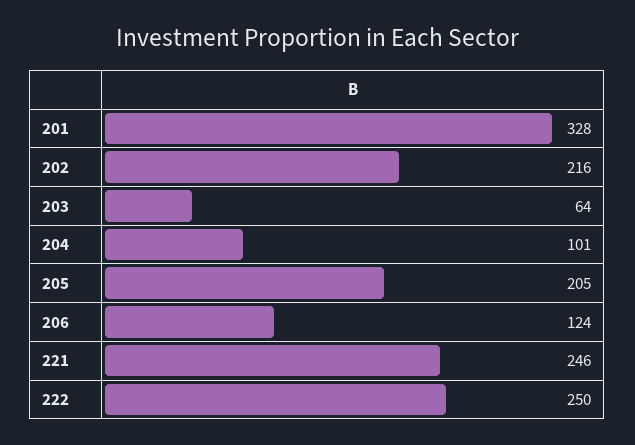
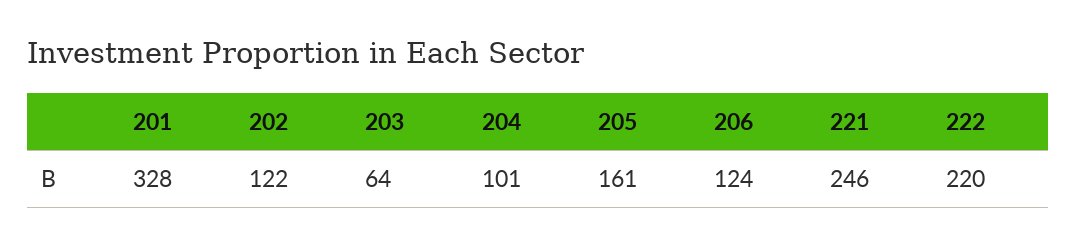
202: 216 -> 122
205: 205 -> 161
222: 250 -> 220

